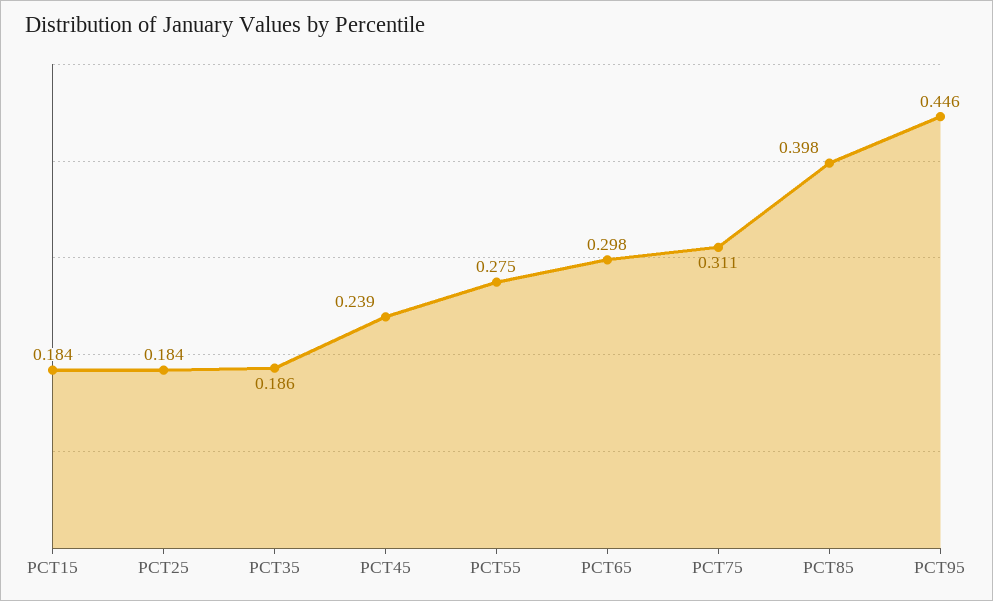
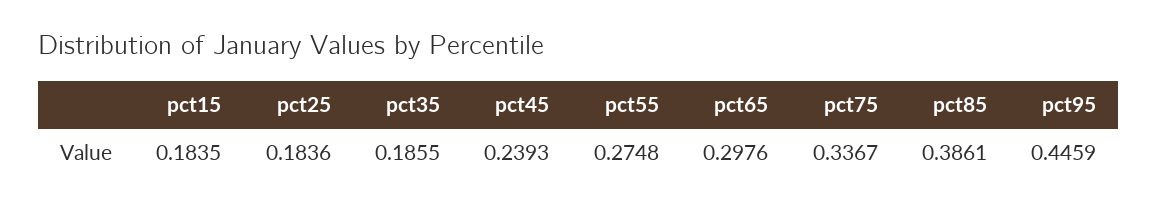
PCT75: 0.311 -> 0.3367
PCT85: 0.398 -> 0.3861

